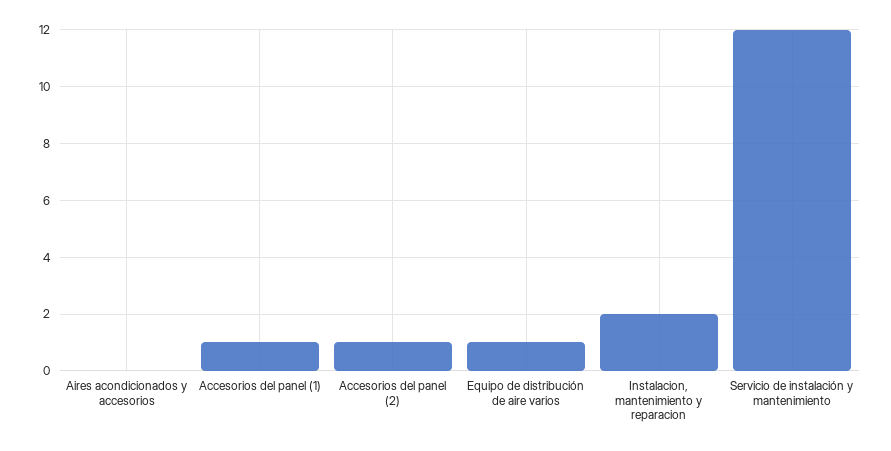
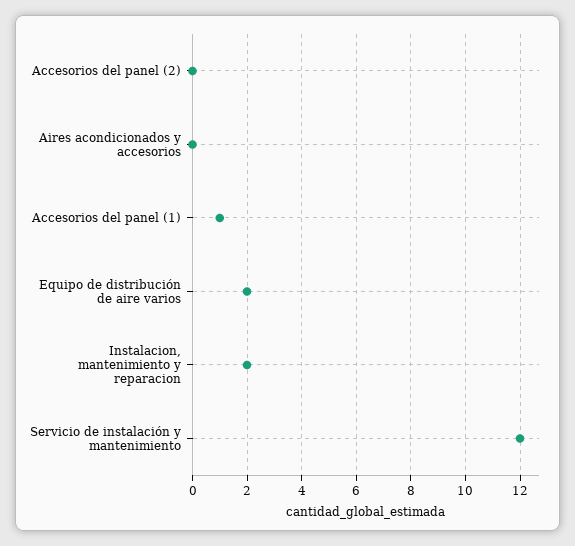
Accesorios del panel (2): 1 -> 0
Equipo de distribución de aire varios: 1 -> 2

